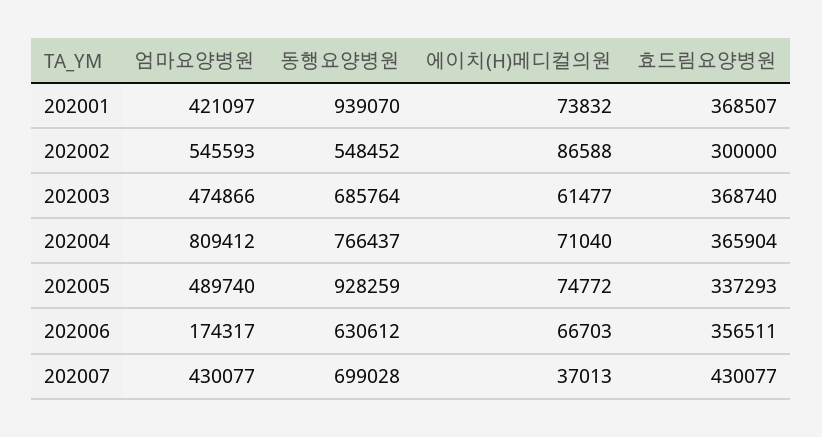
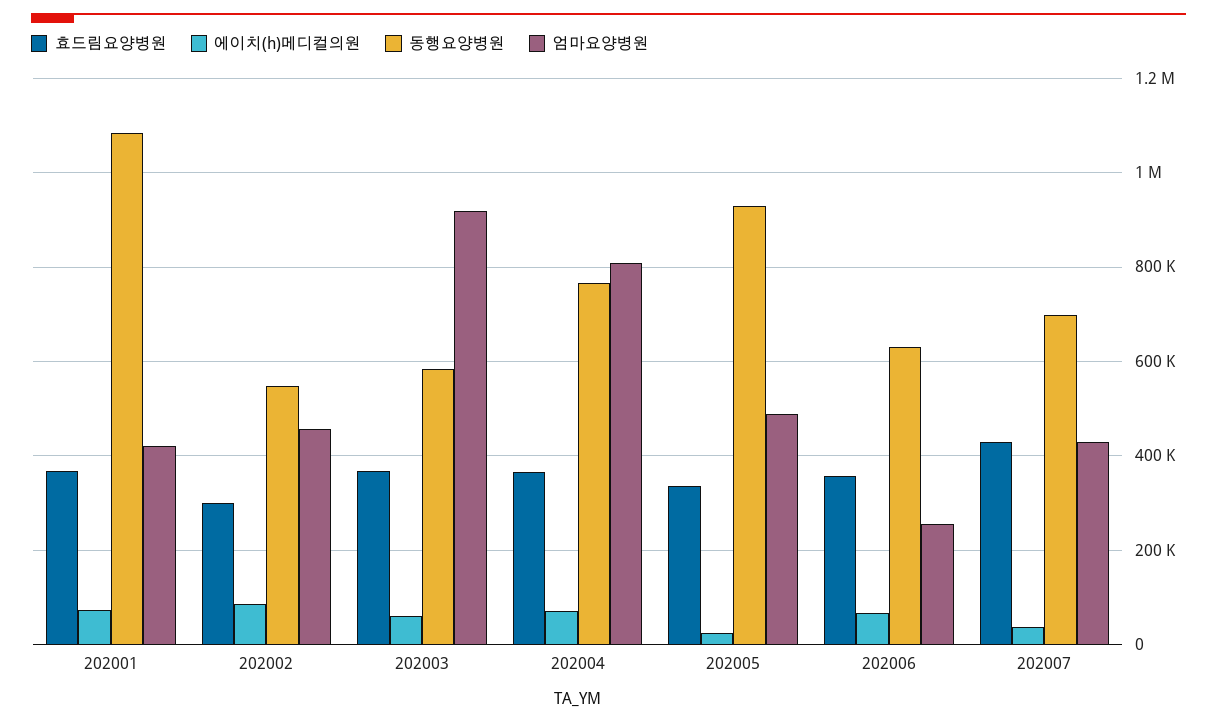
동행요양병원, 202001: 939070 -> 1080000
엄마요양병원, 202002: 545593 -> 460000
엄마요양병원, 202003: 474866 -> 920000
동행요양병원, 202003: 685764 -> 580000
에이치(H)메디컬의원, 202005: 74772 -> 20000
엄마요양병원, 202006: 174317 -> 260000

